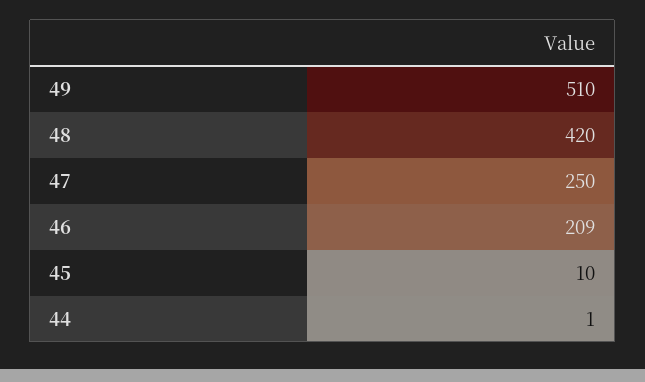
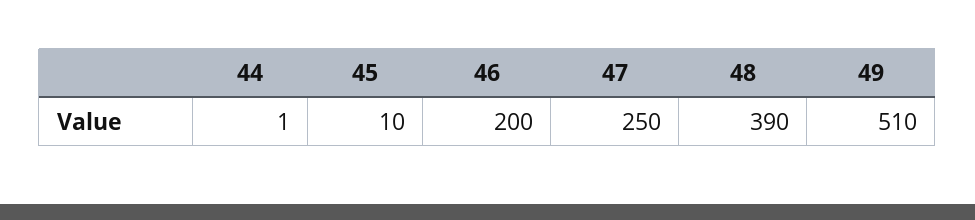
48: 420 -> 390
46: 209 -> 200

